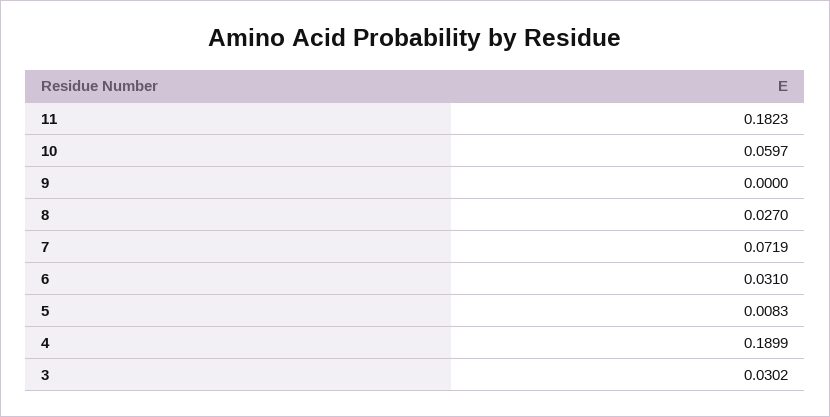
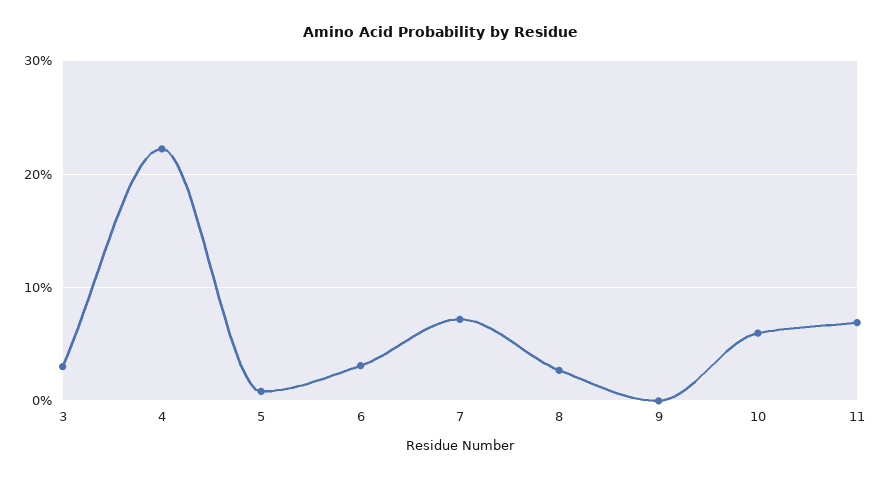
11: 0.1823 -> 0.07
4: 0.1899 -> 0.22

